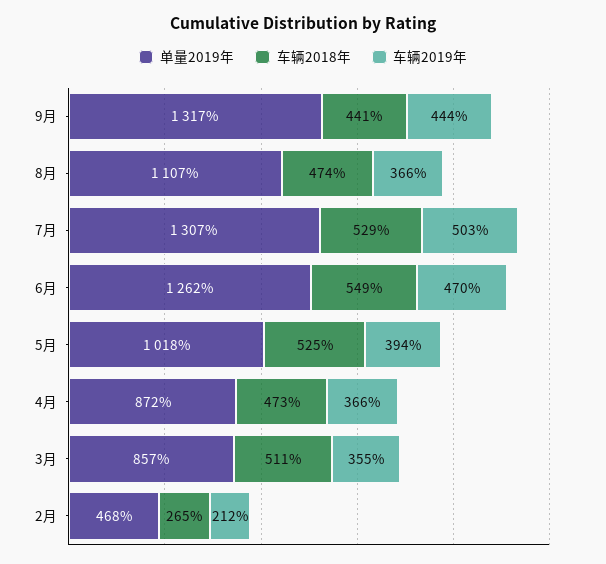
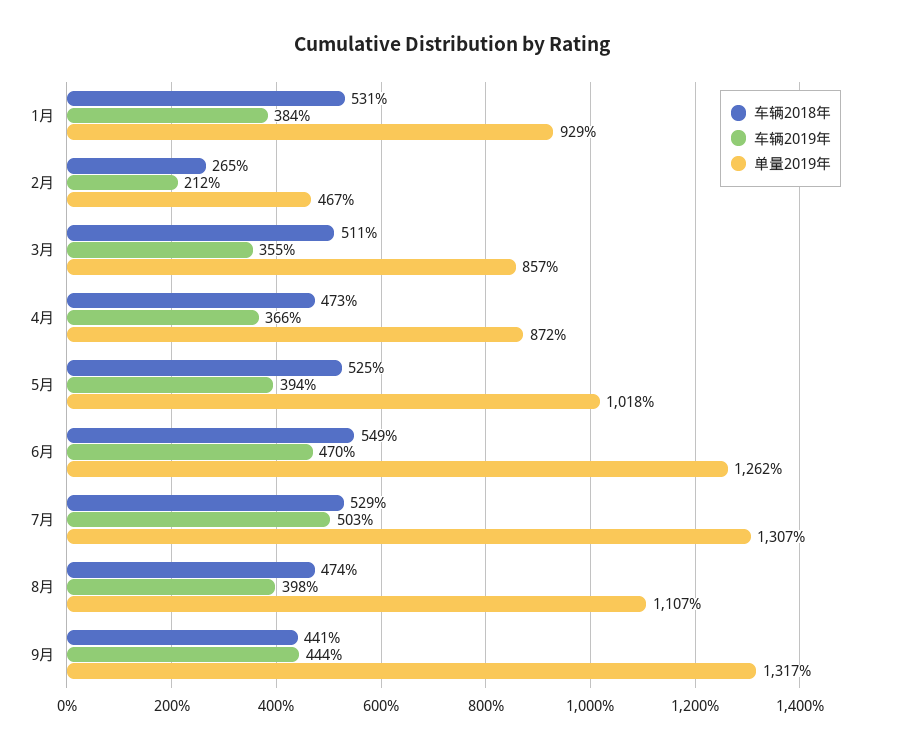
车辆2019年, 8月: 366 -> 398
单量2019年, 2月: 468 -> 467
车辆2018年, 1月: none -> 531
车辆2019年, 1月: none -> 384
单量2019年, 1月: none -> 929

